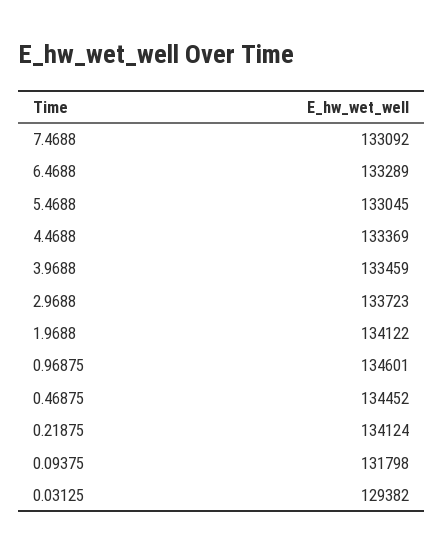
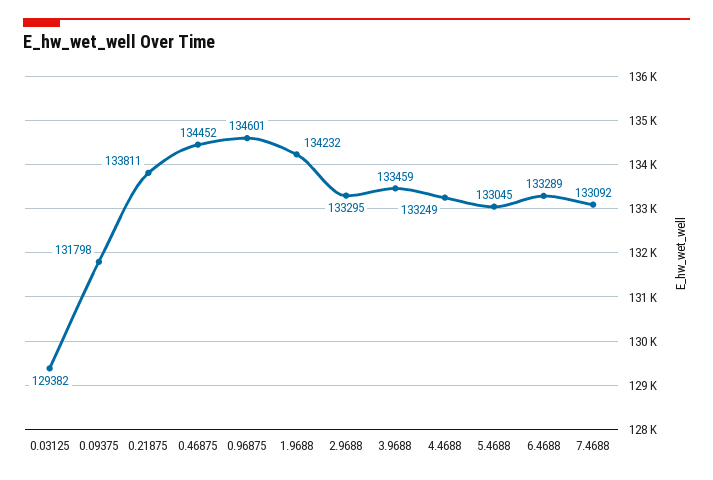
4.4688: 133369 -> 133249
2.9688: 133723 -> 133295
1.9688: 134122 -> 134232
0.21875: 134124 -> 133811

